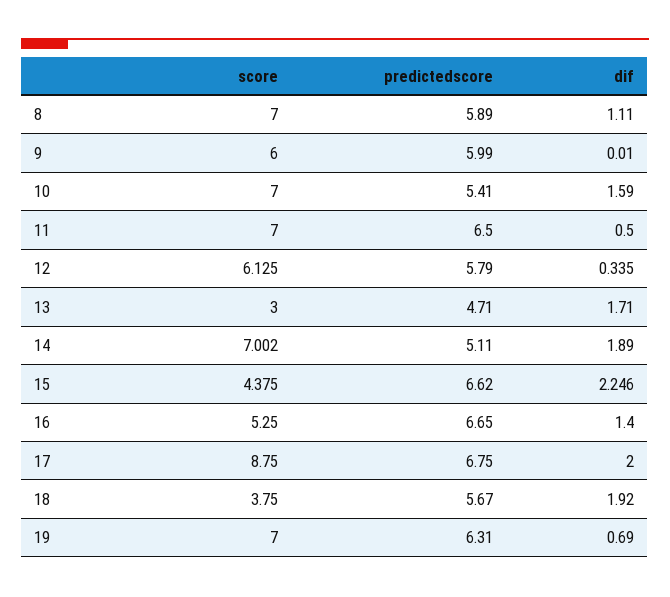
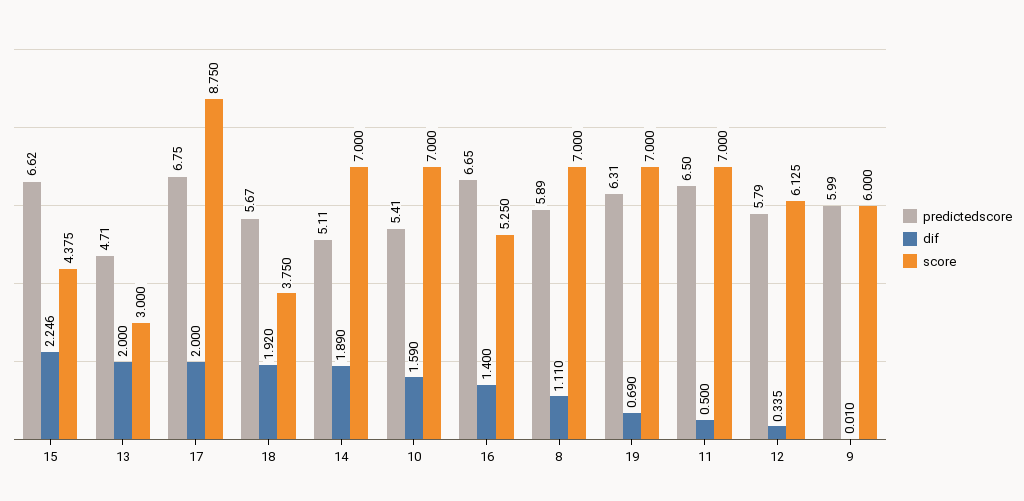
dif, 13: 1.71 -> 2
score, 14: 7.002 -> 7

